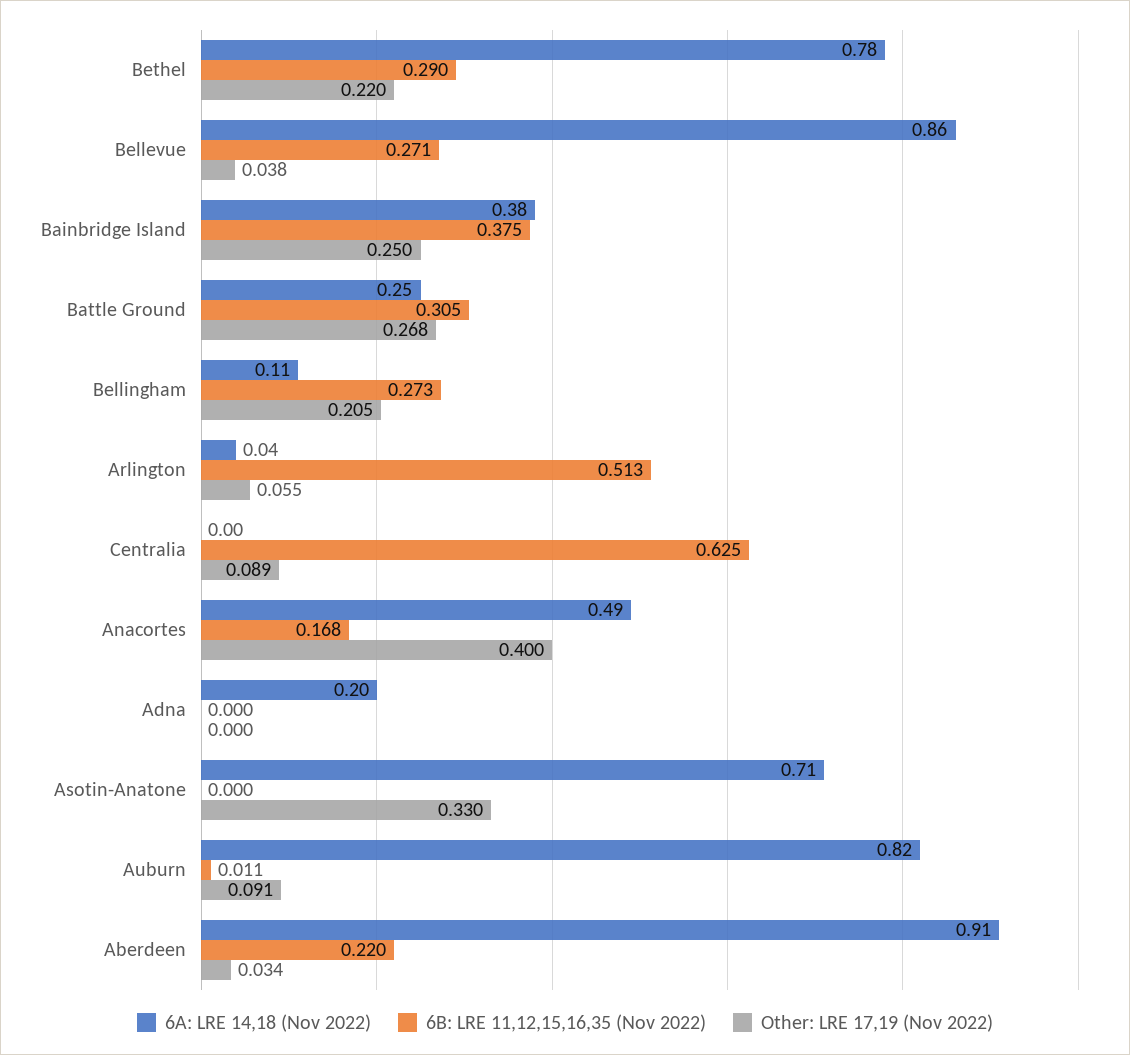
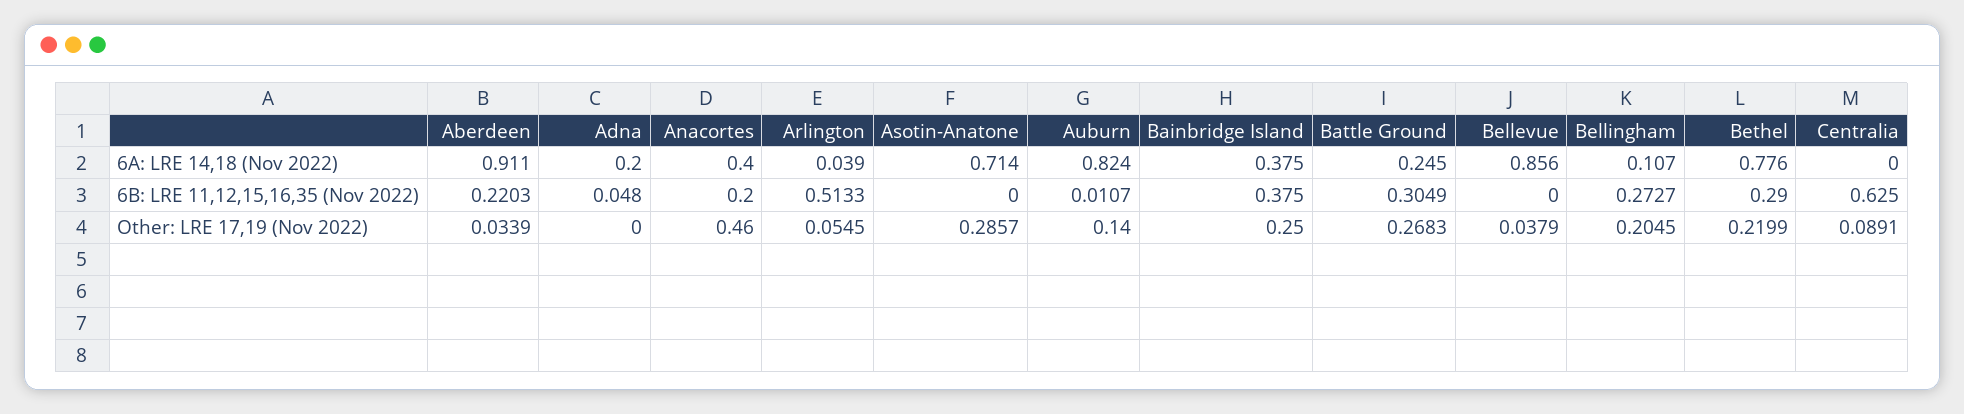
6B: LRE 11,12,15,16,35 (Nov 2022), Bellevue: 0.271 -> 0
6A: LRE 14,18 (Nov 2022), Anacortes: 0.49 -> 0.4
6B: LRE 11,12,15,16,35 (Nov 2022), Anacortes: 0.168 -> 0.2
Other: LRE 17,19 (Nov 2022), Anacortes: 0.4 -> 0.46
6B: LRE 11,12,15,16,35 (Nov 2022), Adna: 0 -> 0.048
Other: LRE 17,19 (Nov 2022), Asotin-Anatone: 0.33 -> 0.2857
Other: LRE 17,19 (Nov 2022), Auburn: 0.091 -> 0.14

